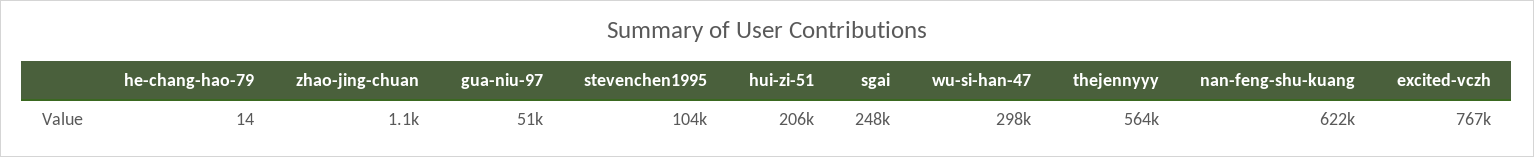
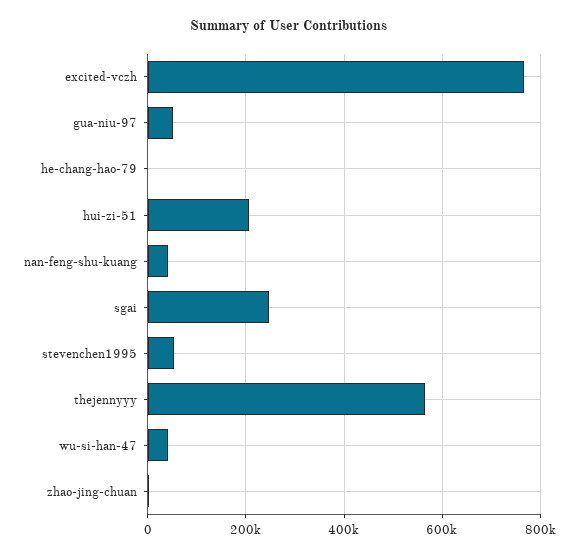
stevenchen1995: 104000 -> 60000
wu-si-han-47: 298000 -> 40000
nan-feng-shu-kuang: 622000 -> 40000

